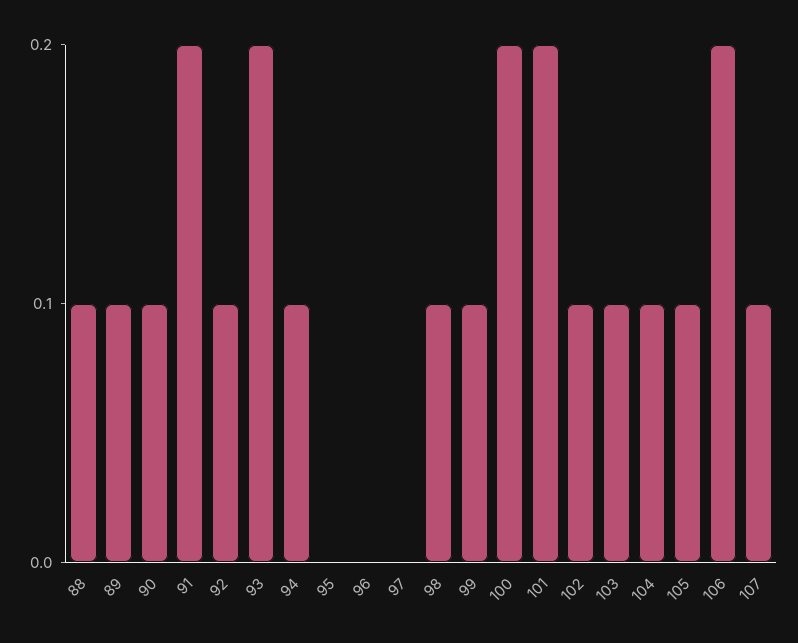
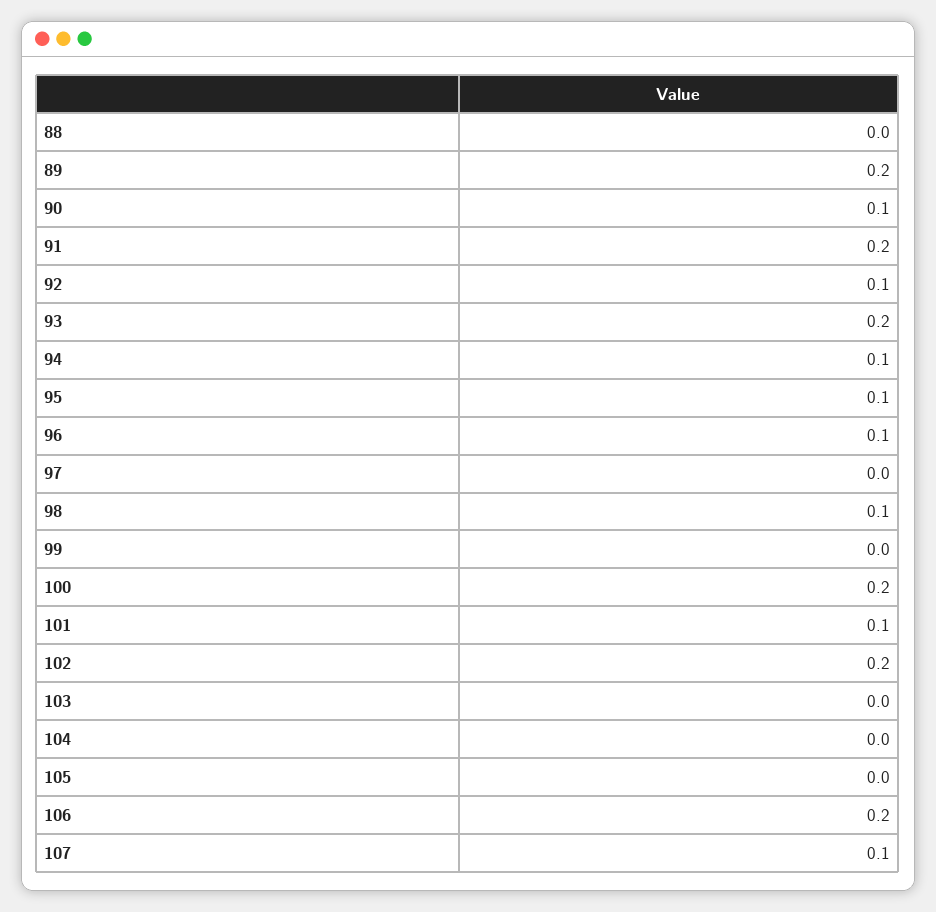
88: 0.1 -> 0
89: 0.1 -> 0.2
95: 0 -> 0.1
96: 0 -> 0.1
99: 0.1 -> 0
101: 0.2 -> 0.1
102: 0.1 -> 0.2
103: 0.1 -> 0
104: 0.1 -> 0
105: 0.1 -> 0

